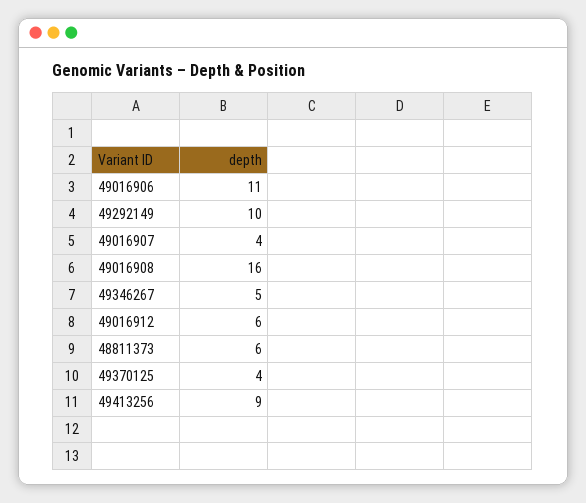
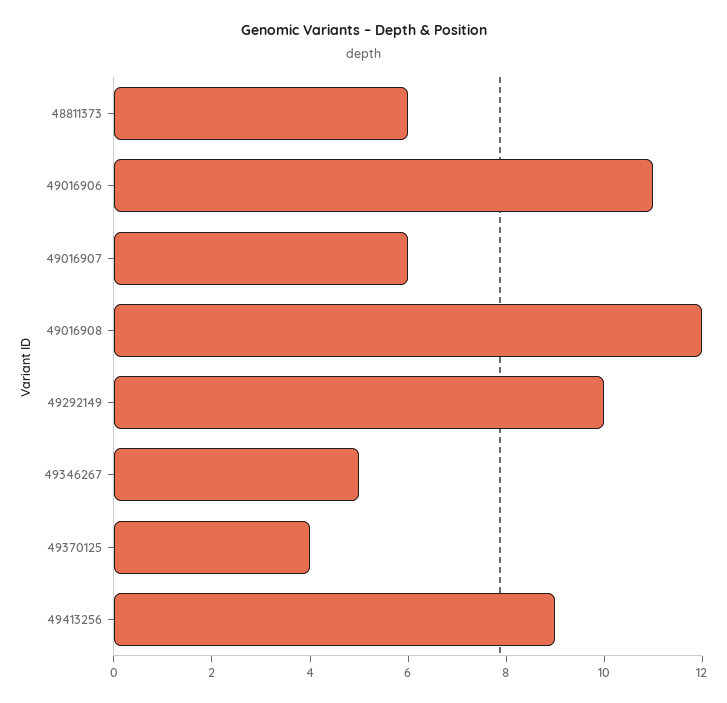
49016907: 4 -> 6
49016908: 16 -> 12
49016912: 6 -> none

